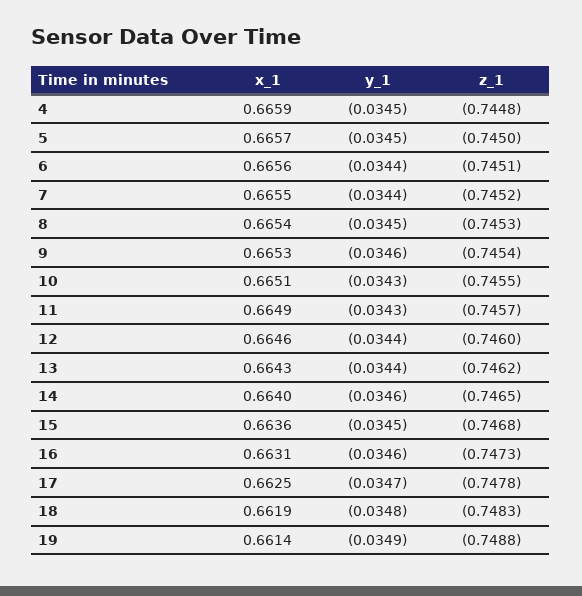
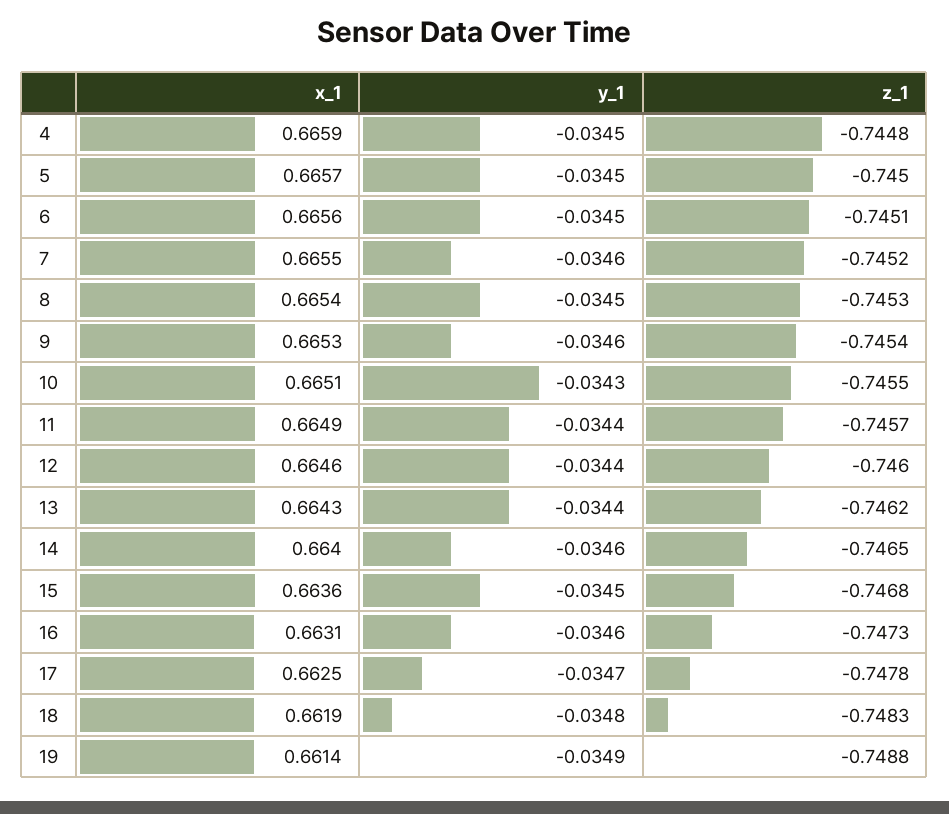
y_1, 6: -0.0344 -> -0.0345
y_1, 7: -0.0344 -> -0.0346
y_1, 11: -0.0343 -> -0.0344

